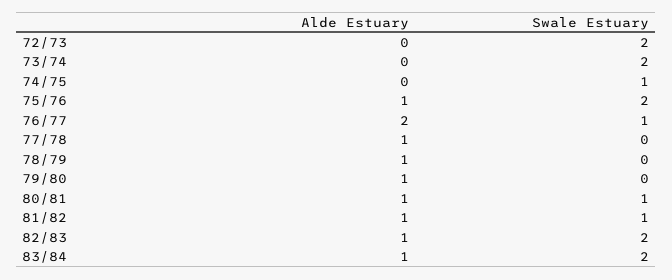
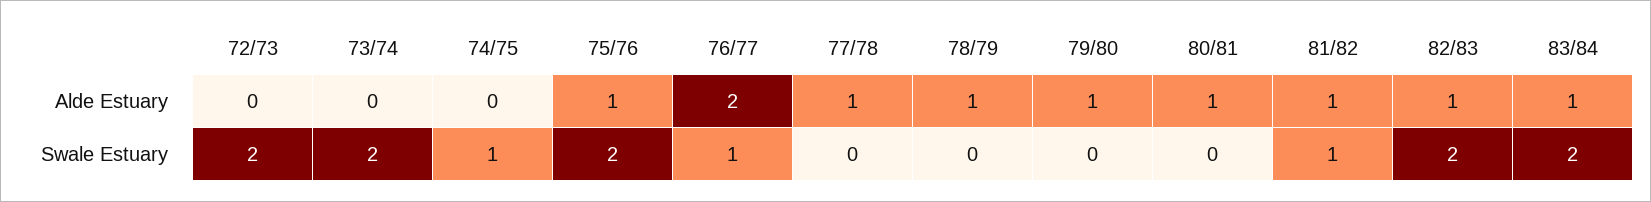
Swale Estuary, 80/81: 1 -> 0

